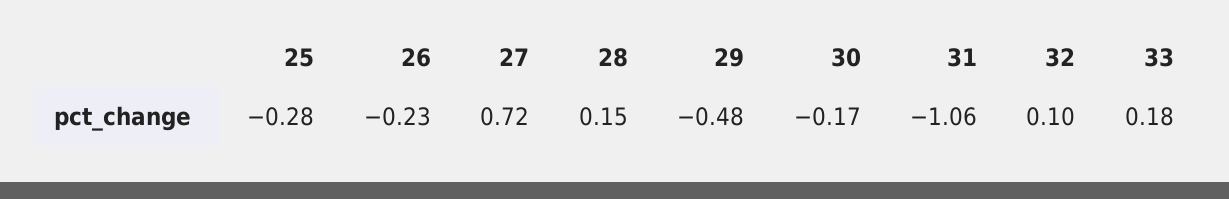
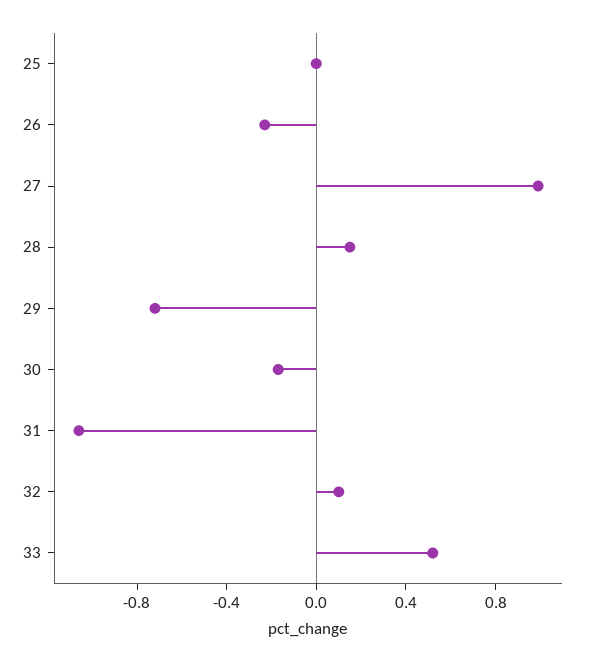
25: -0.28 -> 0
27: 0.72 -> 1
29: -0.48 -> -0.7
33: 0.18 -> 0.5

